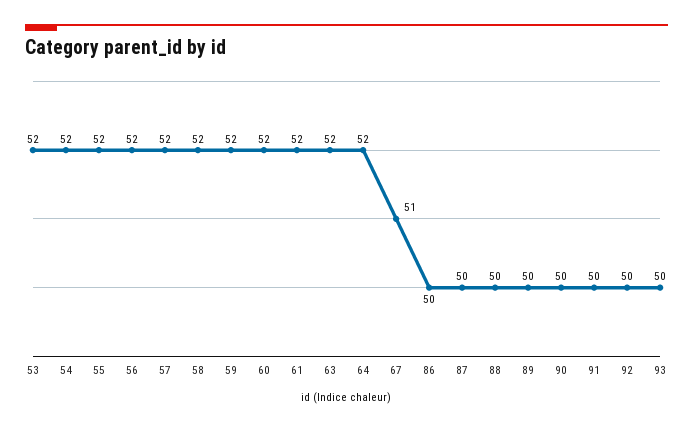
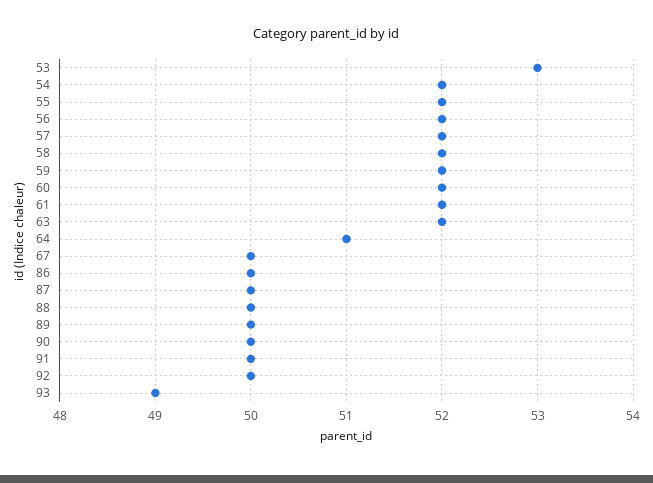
53: 52 -> 53
64: 52 -> 51
67: 51 -> 50
93: 50 -> 49

